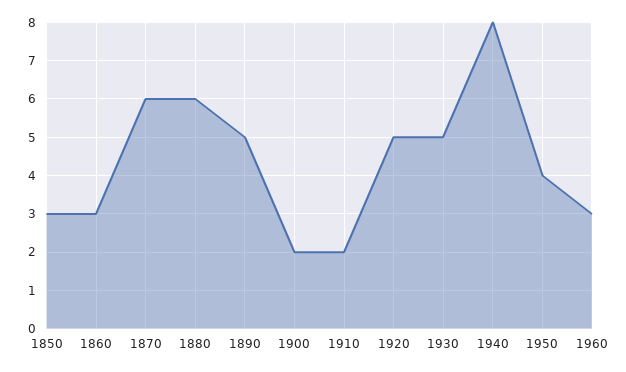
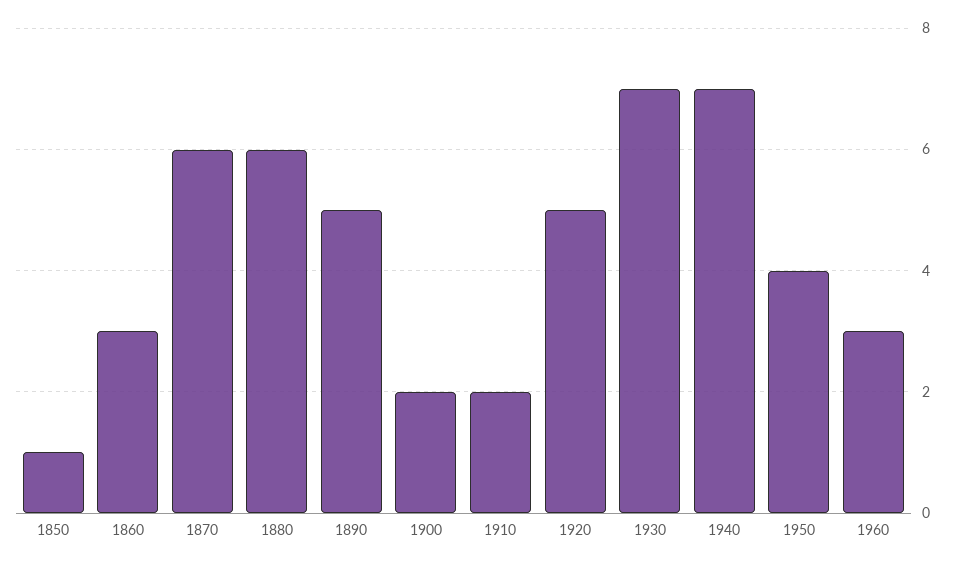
1850: 3 -> 1
1930: 5 -> 7
1940: 8 -> 7

